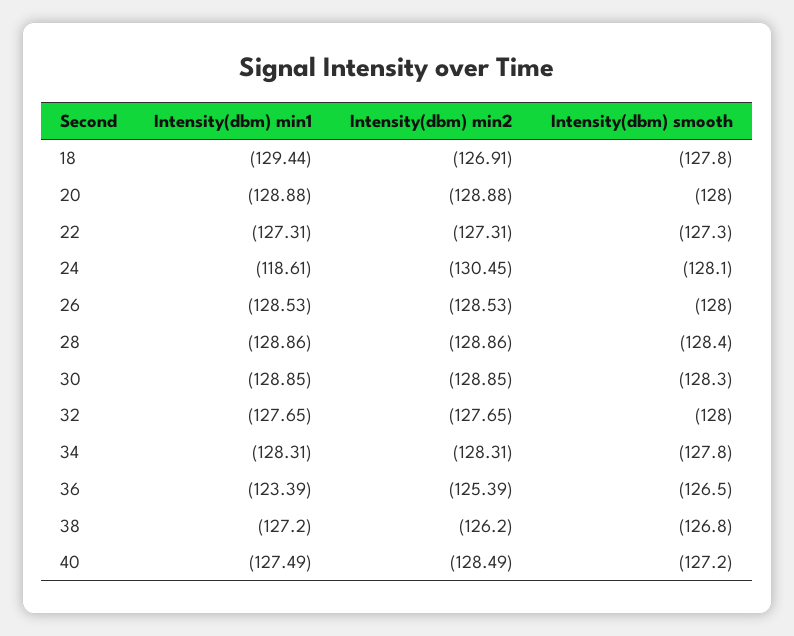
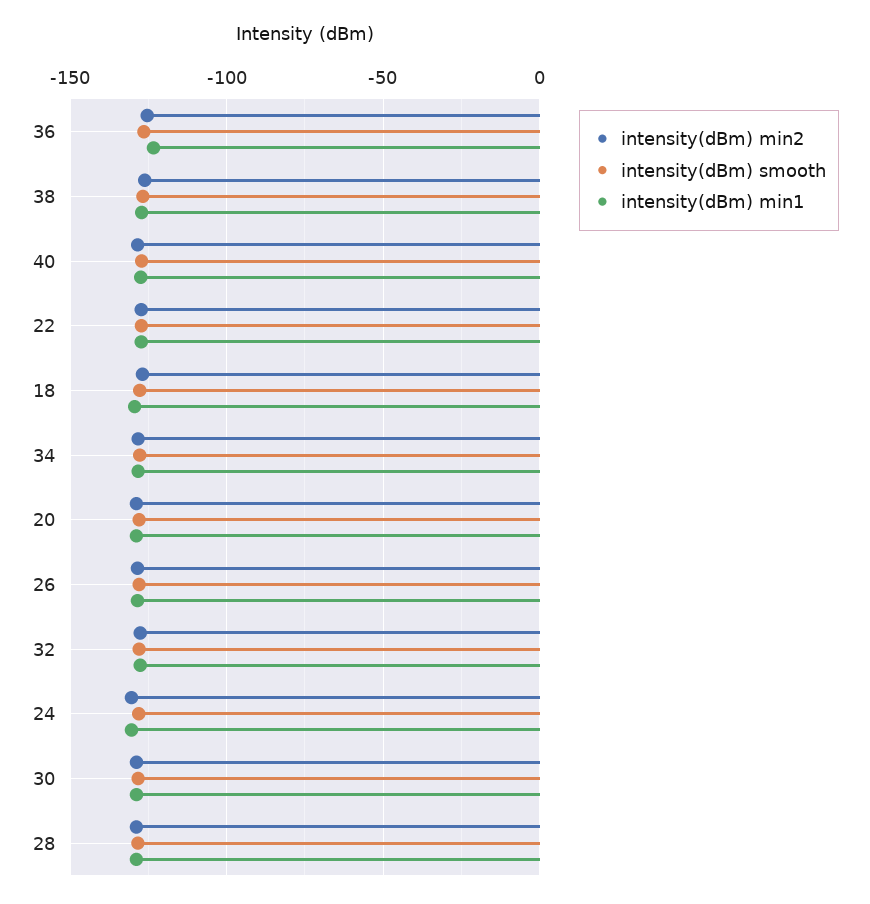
Intensity(dbm) min1, 24: -118.61 -> -130

